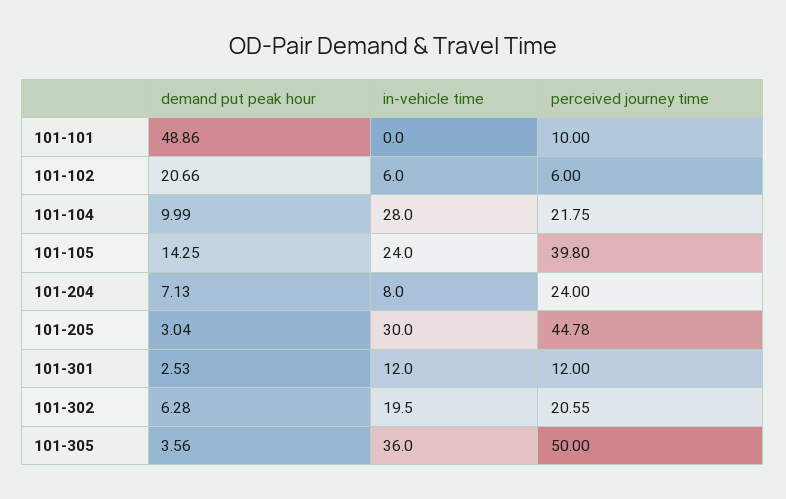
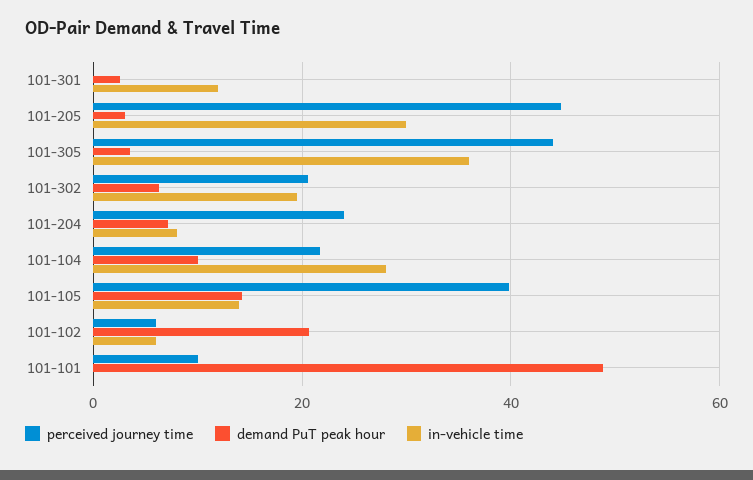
in-vehicle time, 101-105: 24 -> 14
perceived journey time, 101-301: 12 -> 0
perceived journey time, 101-305: 50 -> 44

